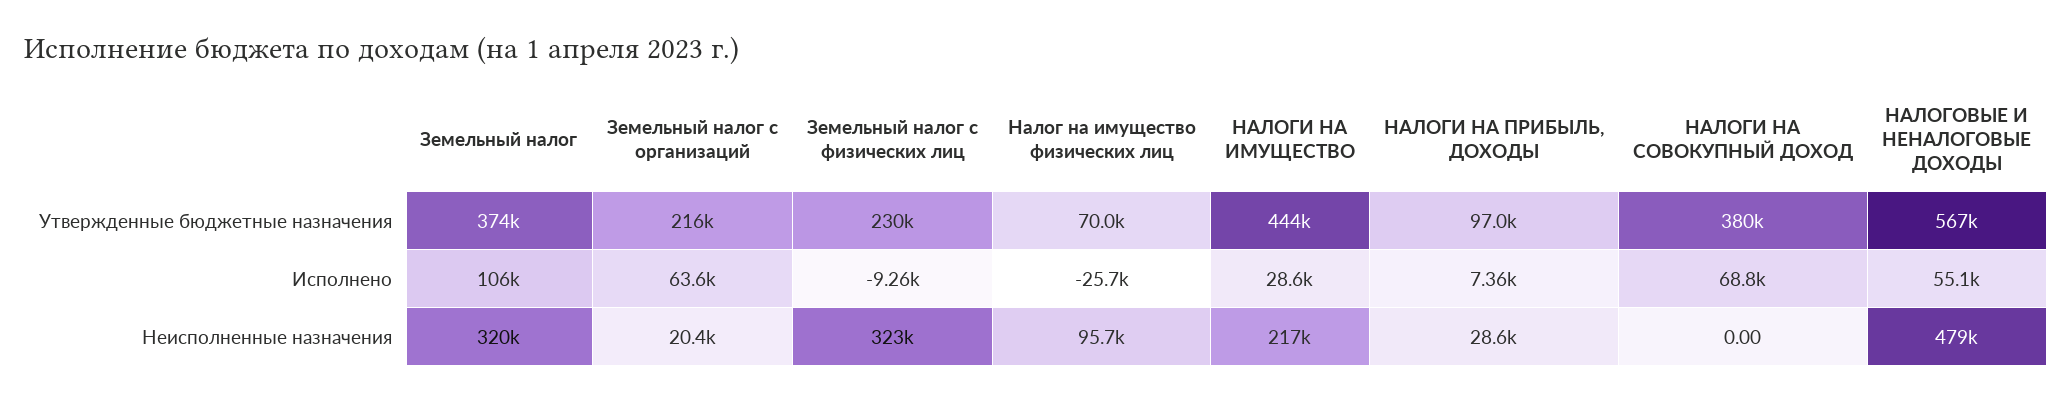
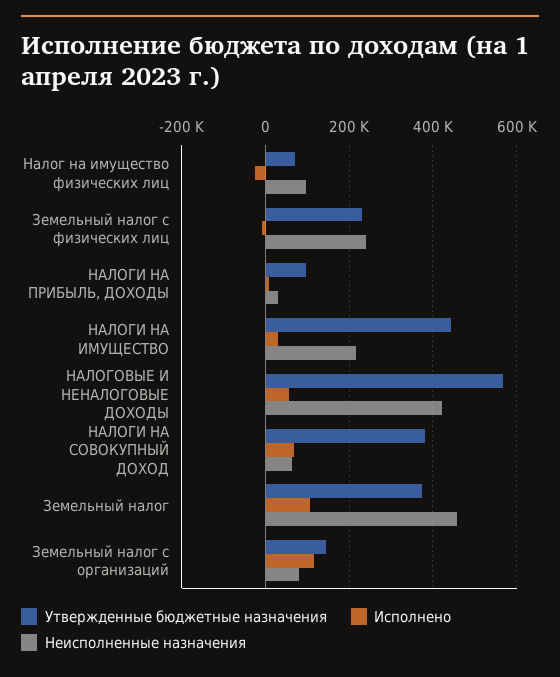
Утвержденные бюджетные назначения, Земельный налог с организаций: 216000 -> 140000
Исполнено, Земельный налог с организаций: 63600 -> 120000
Неисполненные назначения, Земельный налог: 320000 -> 460000
Неисполненные назначения, Земельный налог с организаций: 20400 -> 80000
Неисполненные назначения, Земельный налог с физических лиц: 323000 -> 240000
Неисполненные назначения, НАЛОГИ НА СОВОКУПНЫЙ ДОХОД: 0 -> 60000
Неисполненные назначения, НАЛОГОВЫЕ И НЕНАЛОГОВЫЕ ДОХОДЫ: 479000 -> 420000

